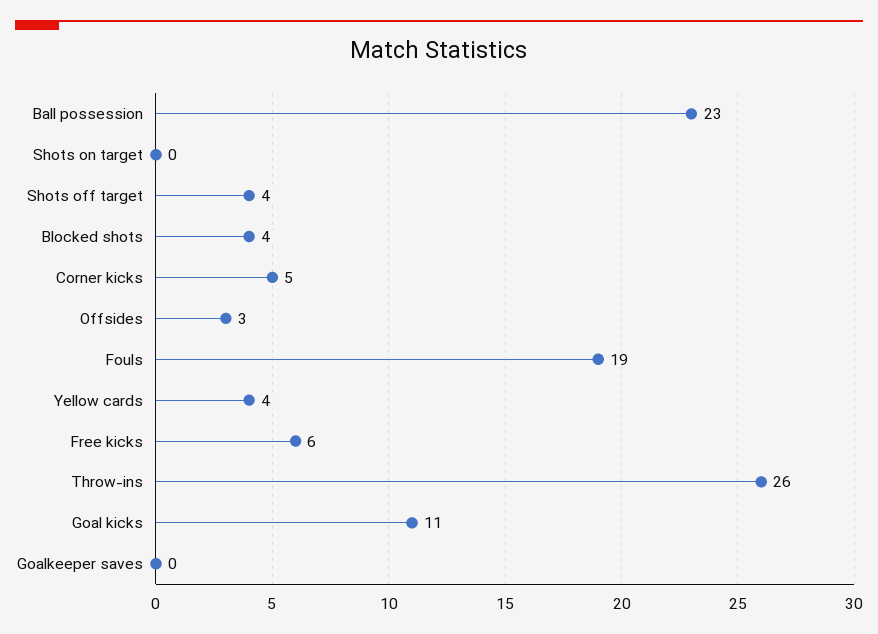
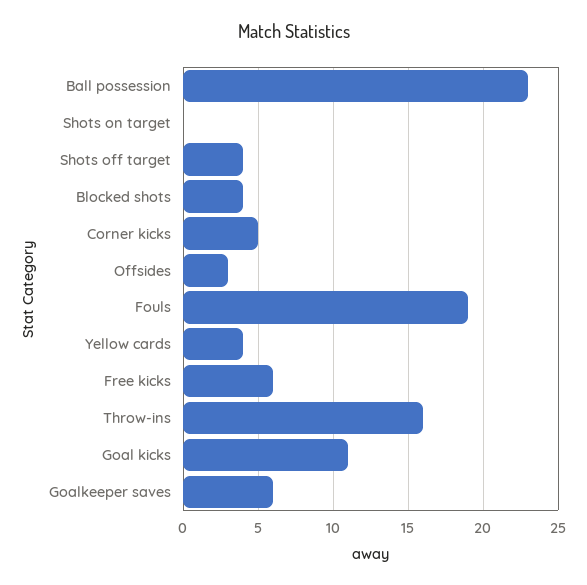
Throw-ins: 26 -> 16
Goalkeeper saves: 0 -> 6

